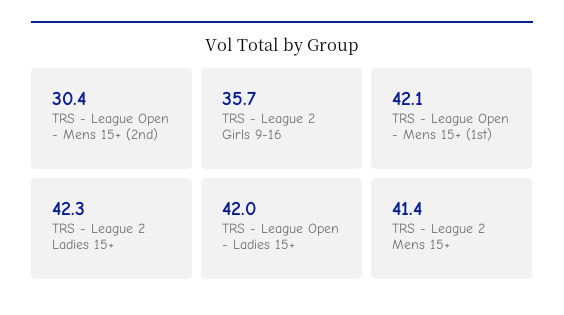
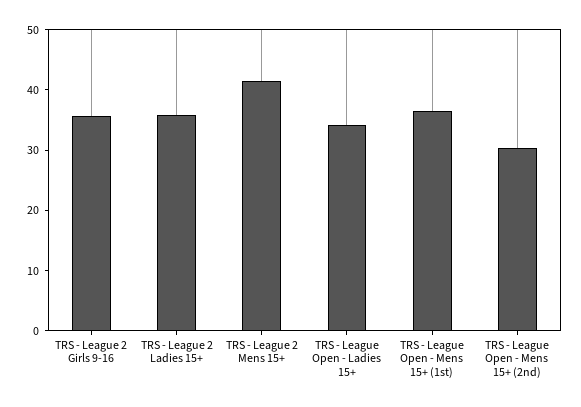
TRS - League Open - Mens 15+ (1st): 42.1 -> 36
TRS - League 2 Ladies 15+: 42.3 -> 36
TRS - League Open - Ladies 15+: 42 -> 34

